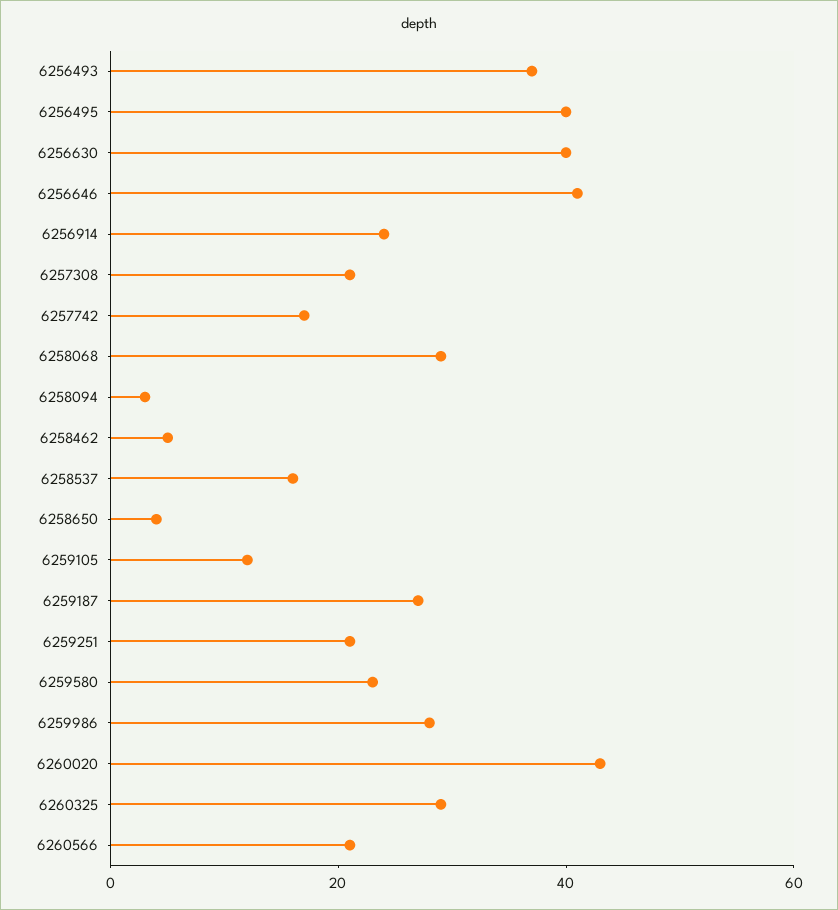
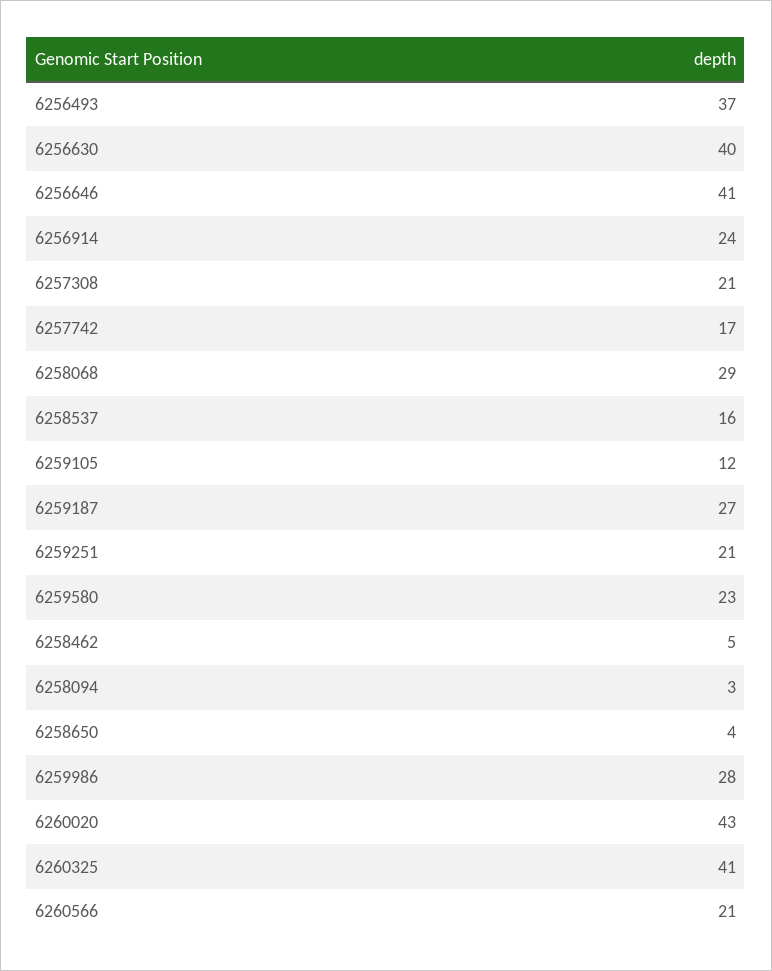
6256495: 40 -> none
6260325: 30 -> 41

